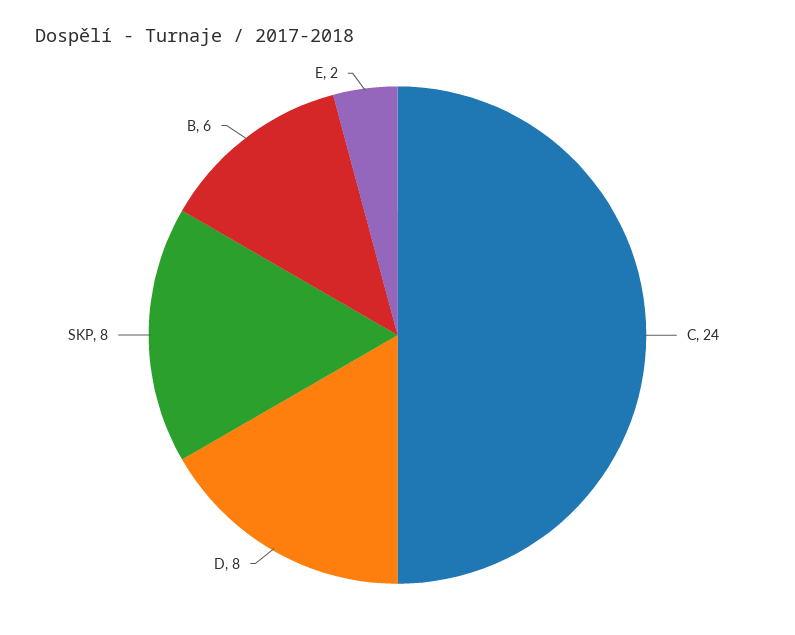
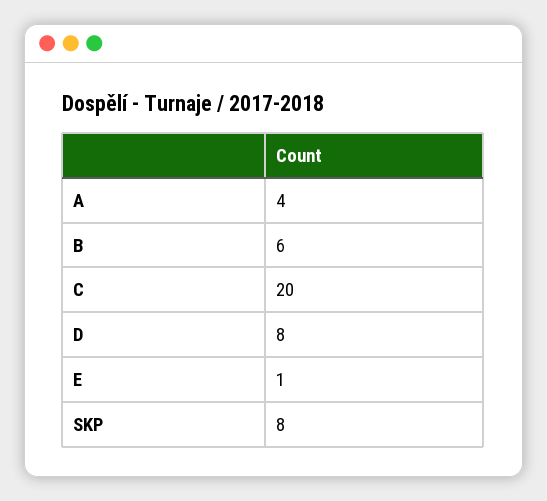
C: 24 -> 20
E: 2 -> 1
A: none -> 4

